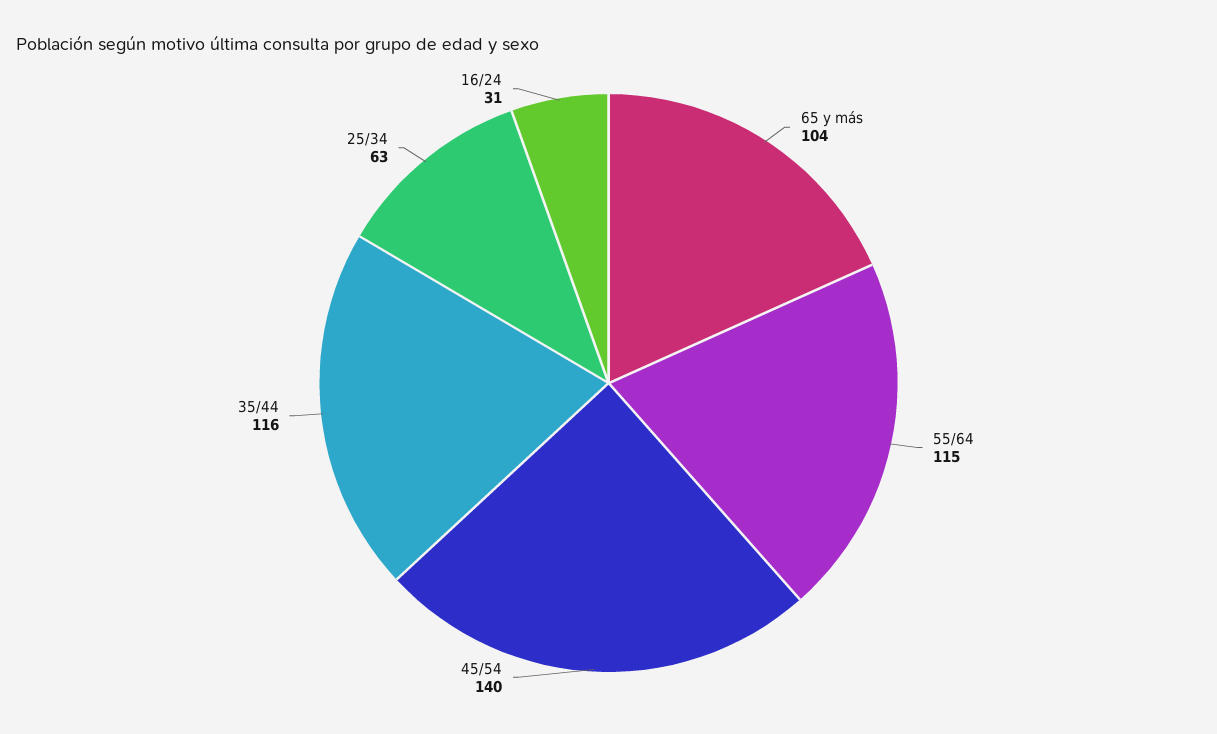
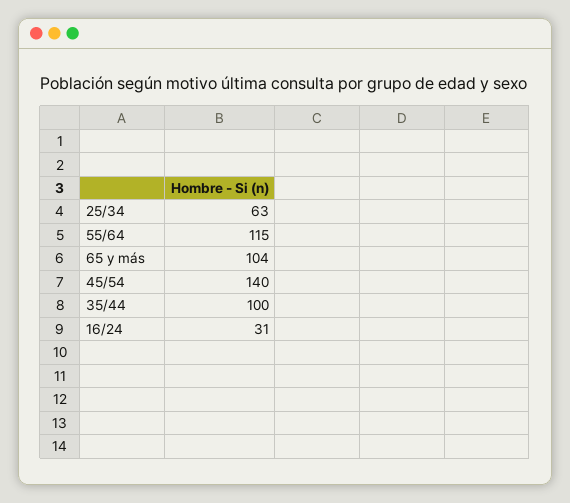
35/44: 116 -> 100

